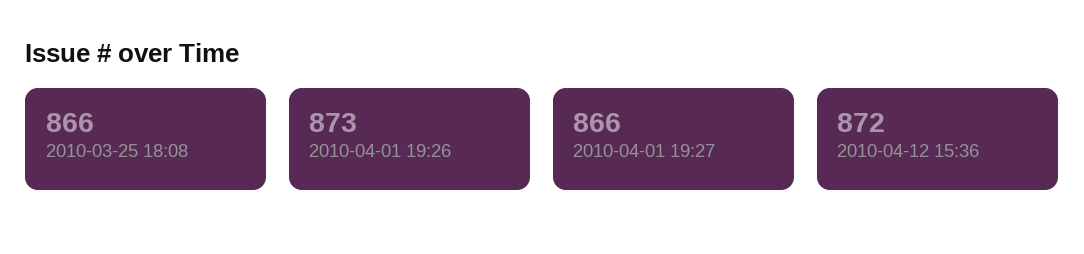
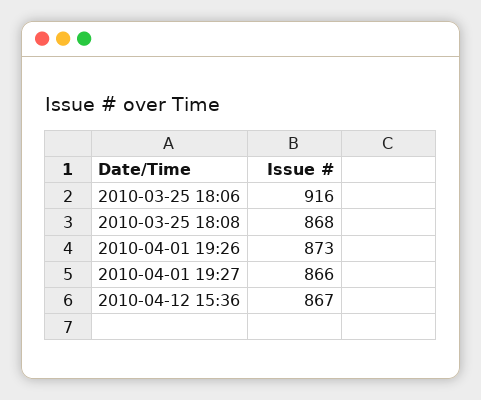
2010-03-25 18:08: 866 -> 868
2010-04-12 15:36: 872 -> 867
2010-03-25 18:06: none -> 916

